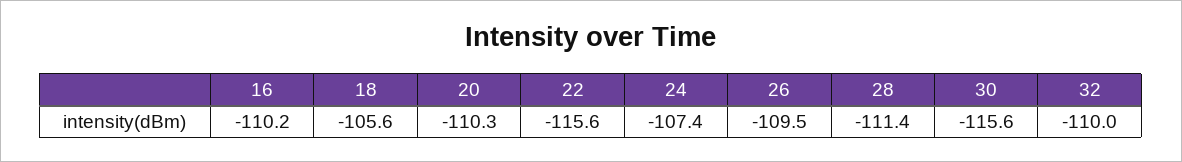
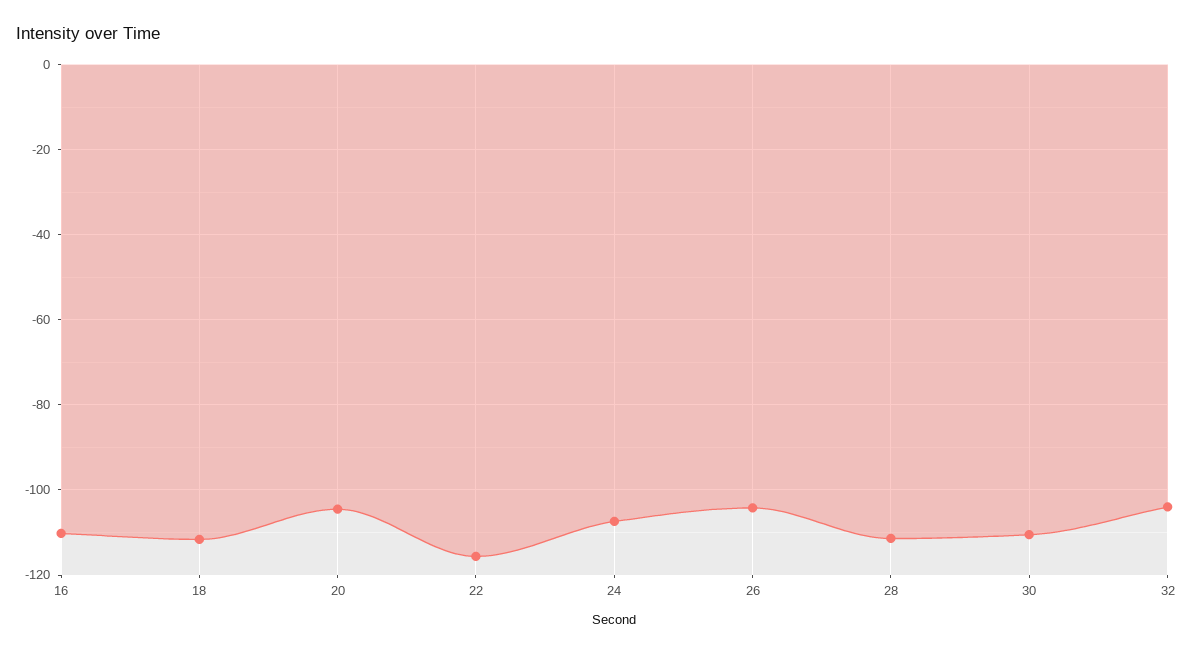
18: -105.6 -> -112
20: -110.3 -> -104
26: -109.5 -> -104
30: -115.6 -> -110
32: -110 -> -104

